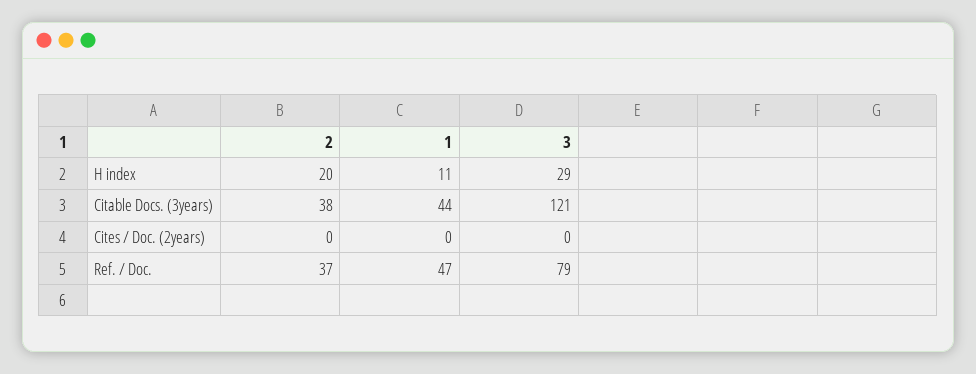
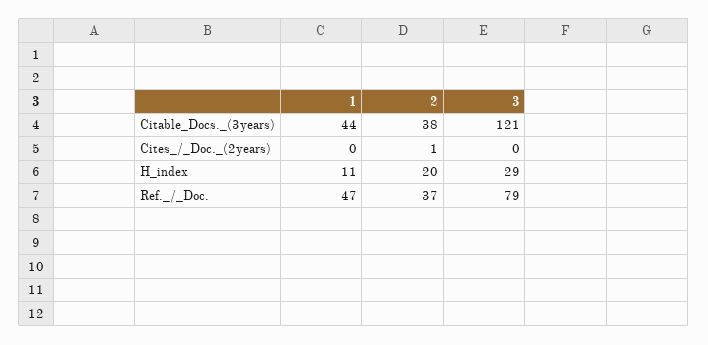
2, Cites / Doc. (2years): 0 -> 1

